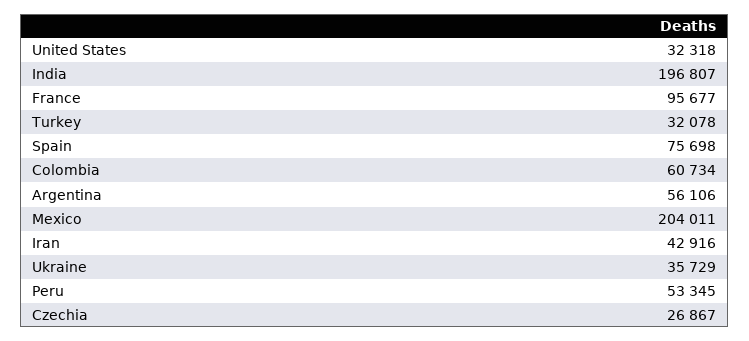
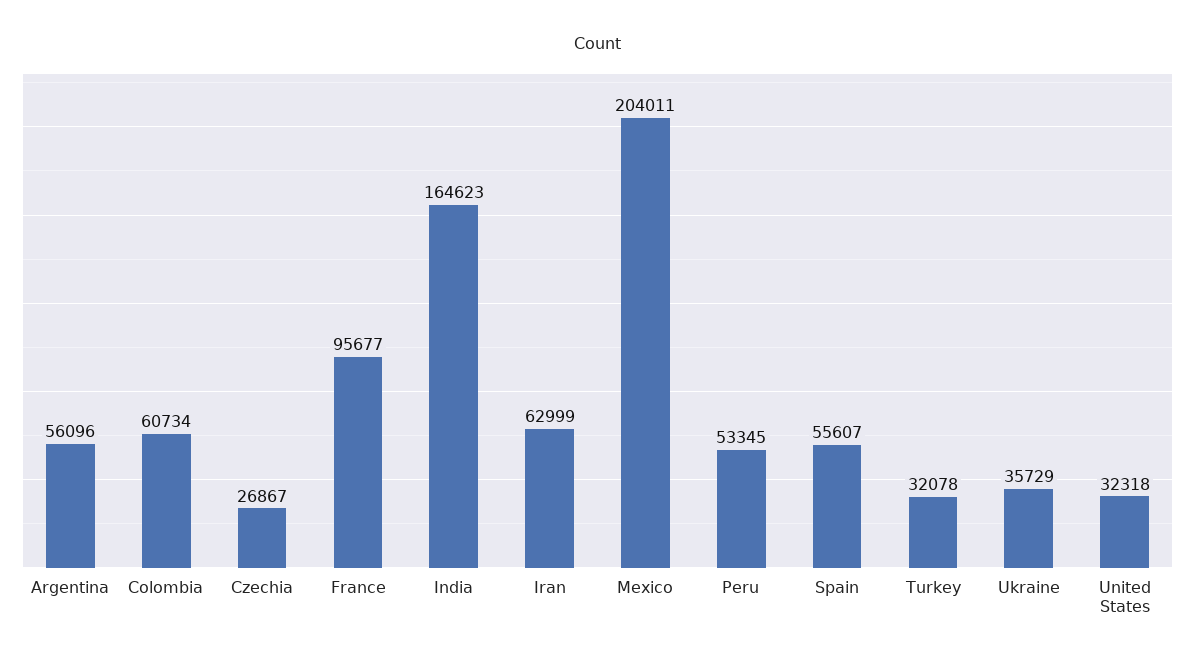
India: 196807 -> 164623
Spain: 75698 -> 55607
Argentina: 56106 -> 56096
Iran: 42916 -> 62999

